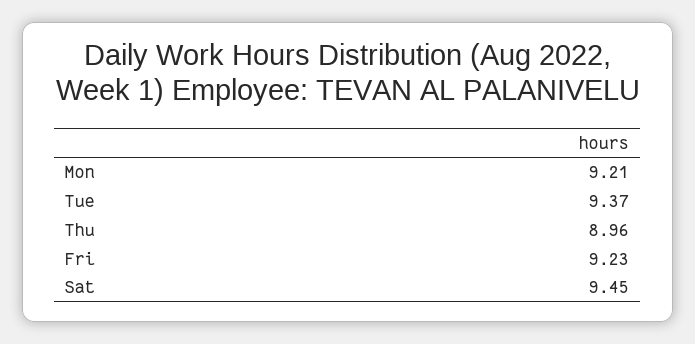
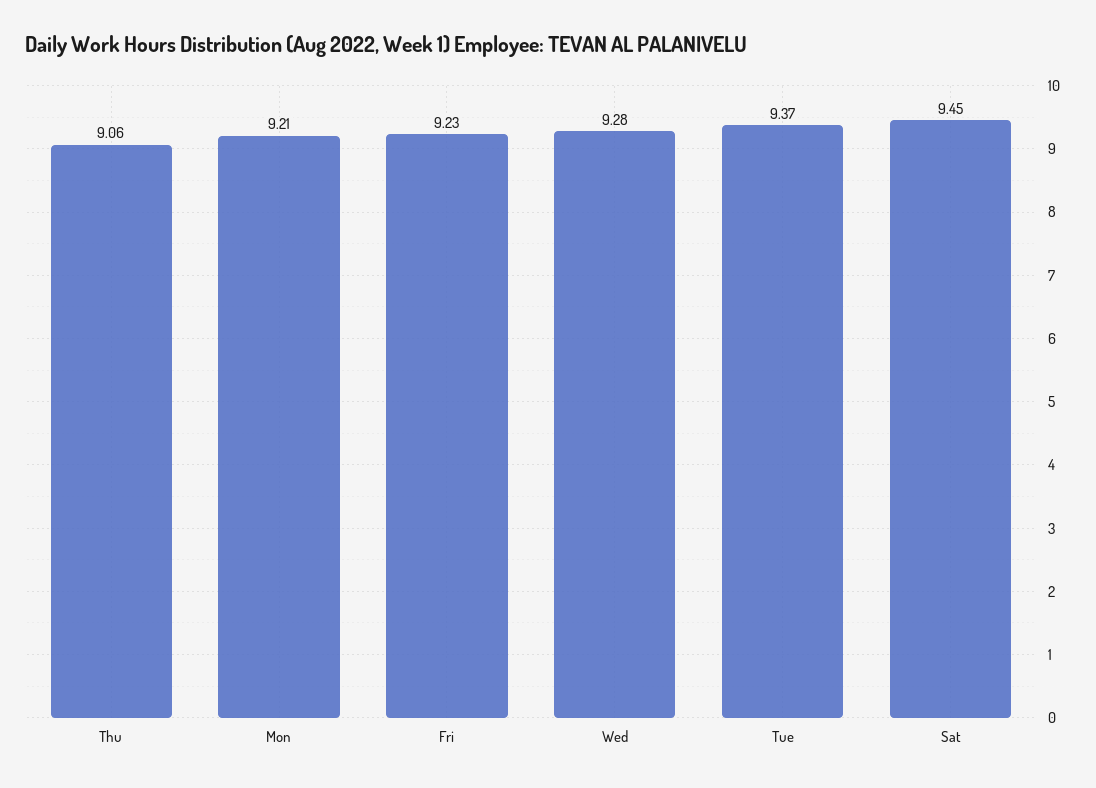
Thu: 8.96 -> 9.06
Wed: none -> 9.28

